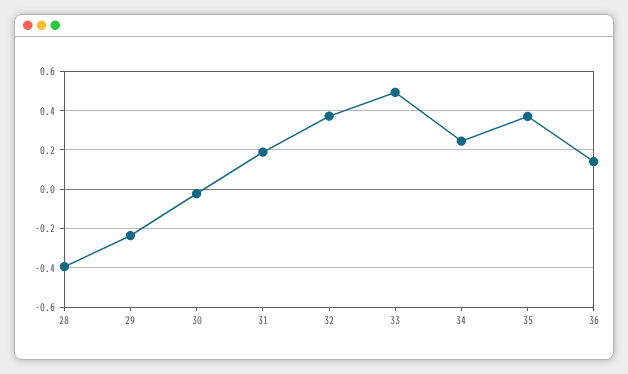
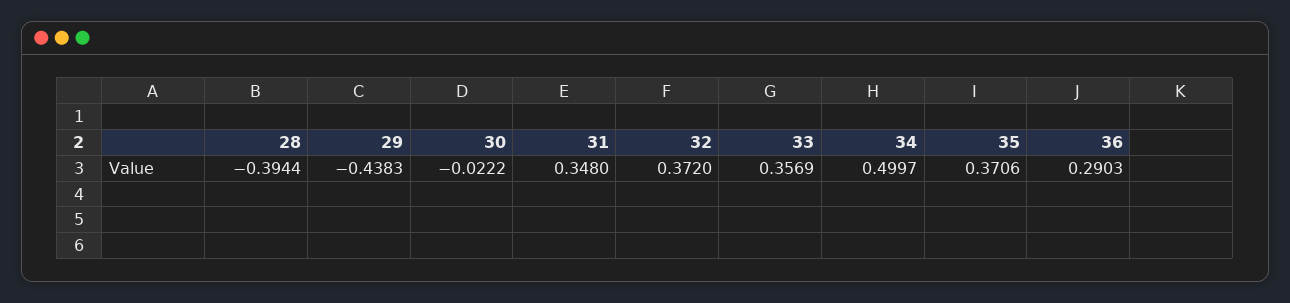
29: -0.25 -> -0.4383
31: 0.2 -> 0.348
33: 0.5 -> 0.3569
34: 0.25 -> 0.4997
36: 0.15 -> 0.2903

